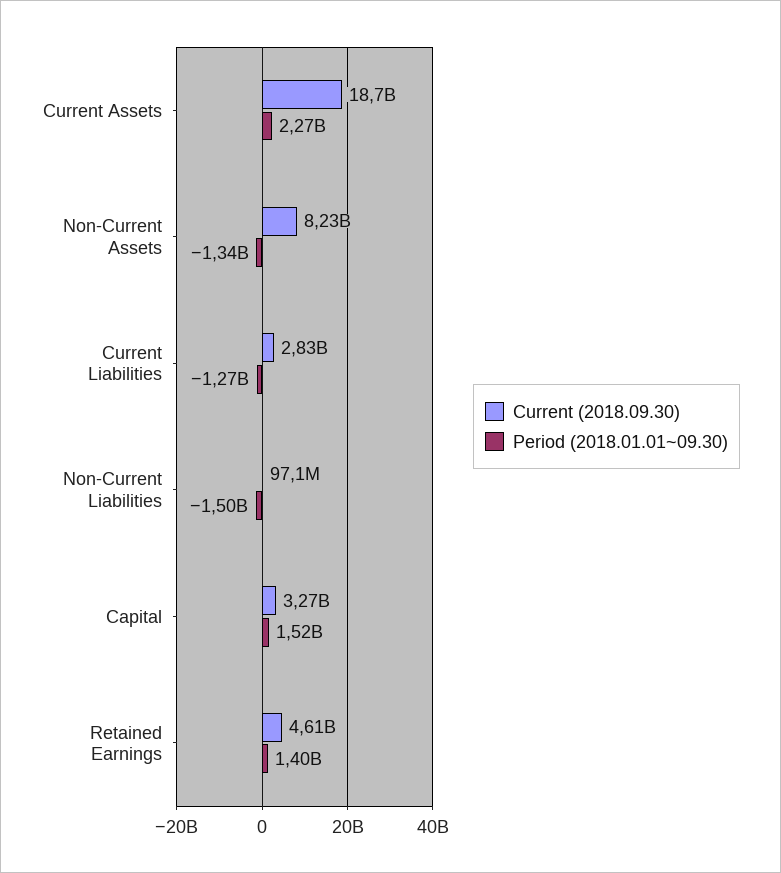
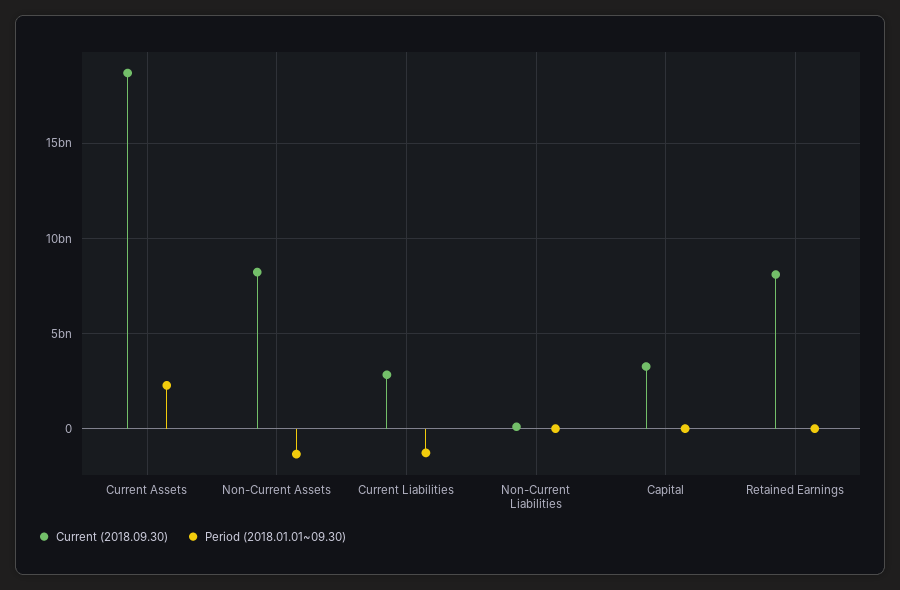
Period (2018.01.01~09.30), Non-Current Liabilities: -1500000000 -> 0
Period (2018.01.01~09.30), Capital: 1520000000 -> 0
Current (2018.09.30), Retained Earnings: 4610000000 -> 8000000000
Period (2018.01.01~09.30), Retained Earnings: 1400000000 -> 0

